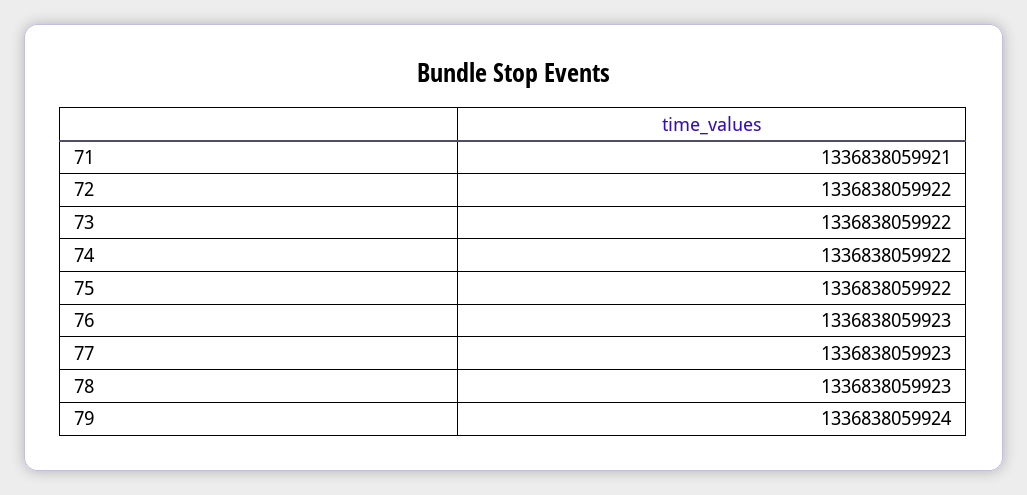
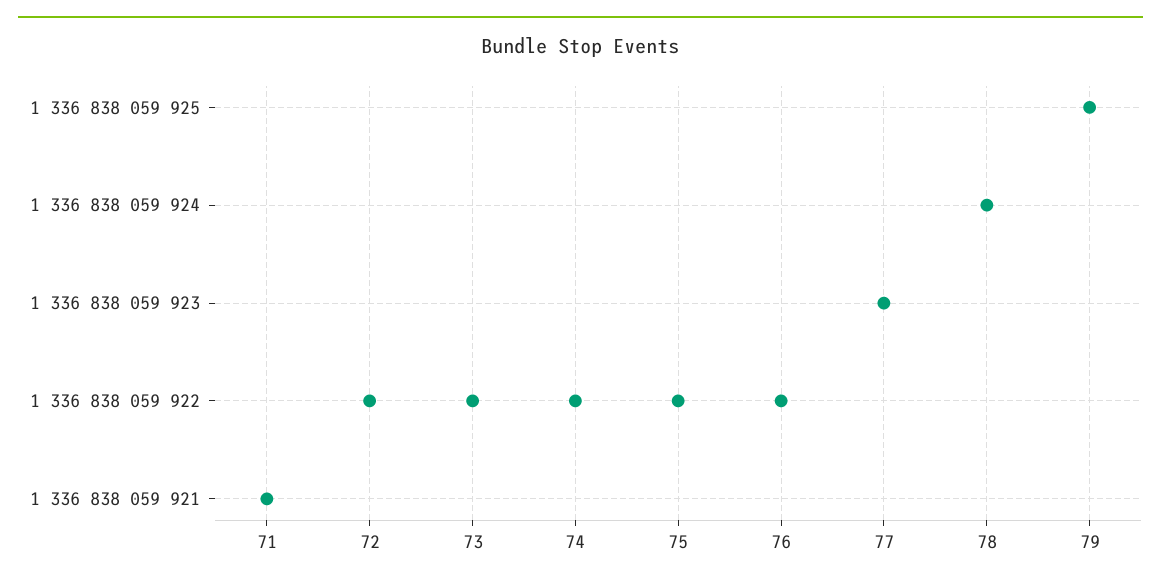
76: 1336838059923 -> 1336838059922
78: 1336838059923 -> 1336838059924
79: 1336838059924 -> 1336838059925

